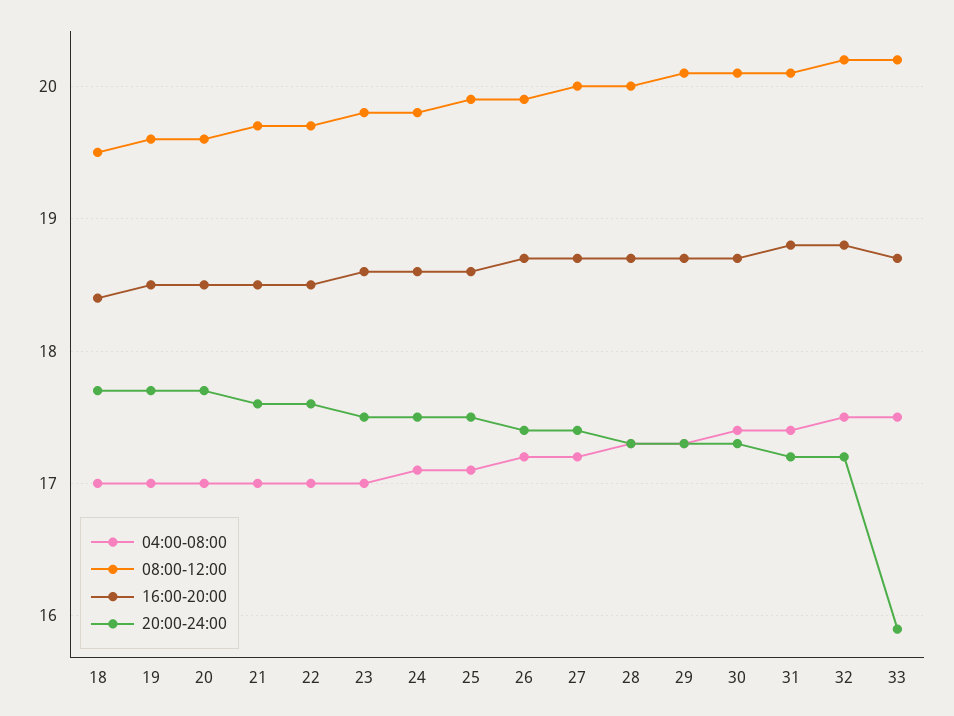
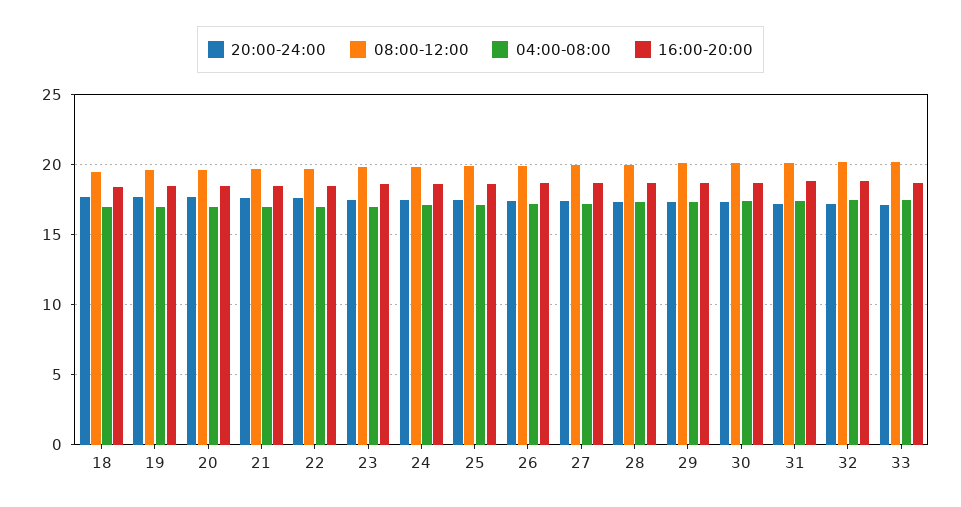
20:00-24:00, 33: 15.9 -> 17

